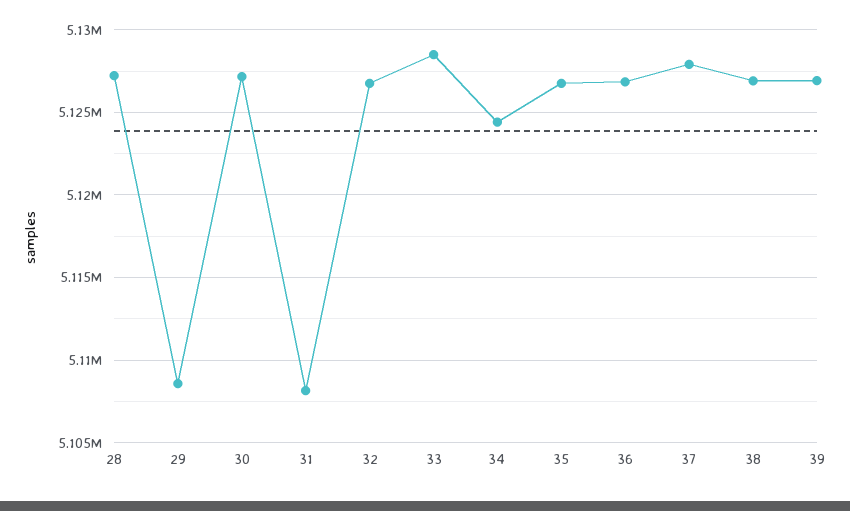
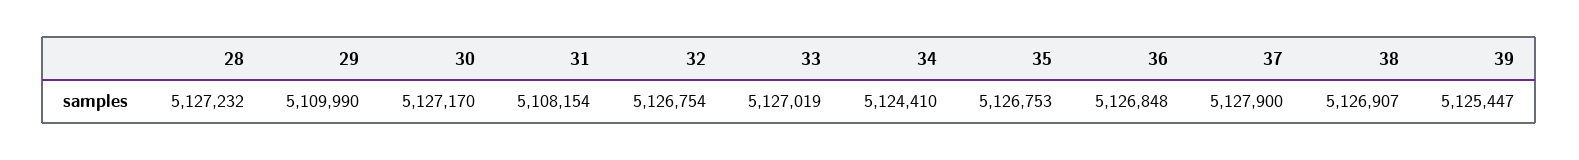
29: 5108500 -> 5109990
33: 5128500 -> 5127019
39: 5127000 -> 5125447

